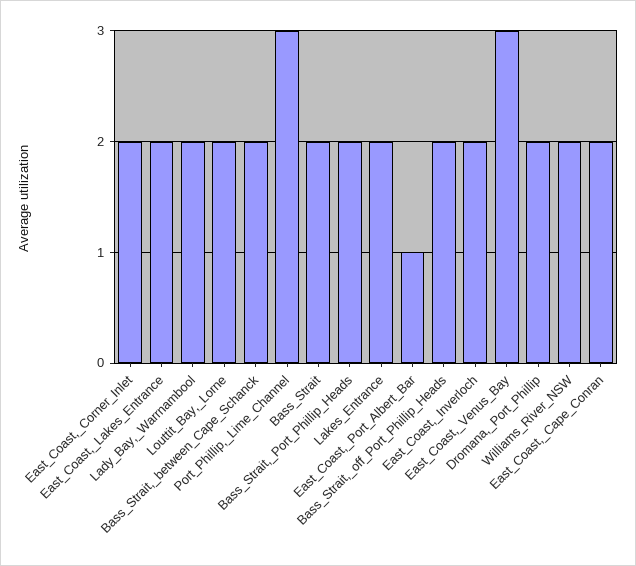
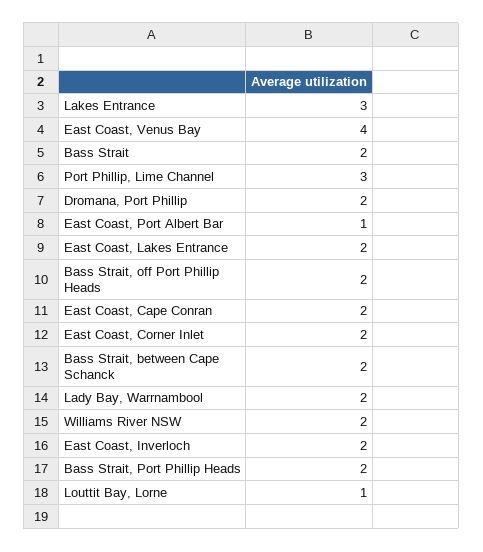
Louttit_Bay,_Lorne: 2 -> 1
Lakes_Entrance: 2 -> 3
East_Coast,_Venus_Bay: 3 -> 4

